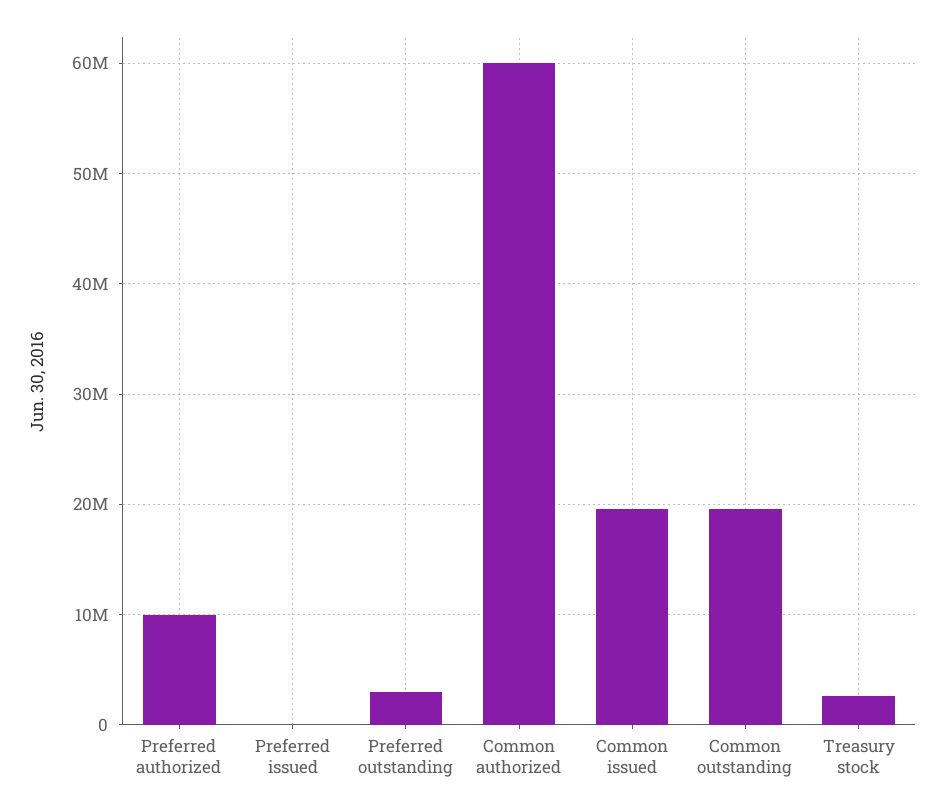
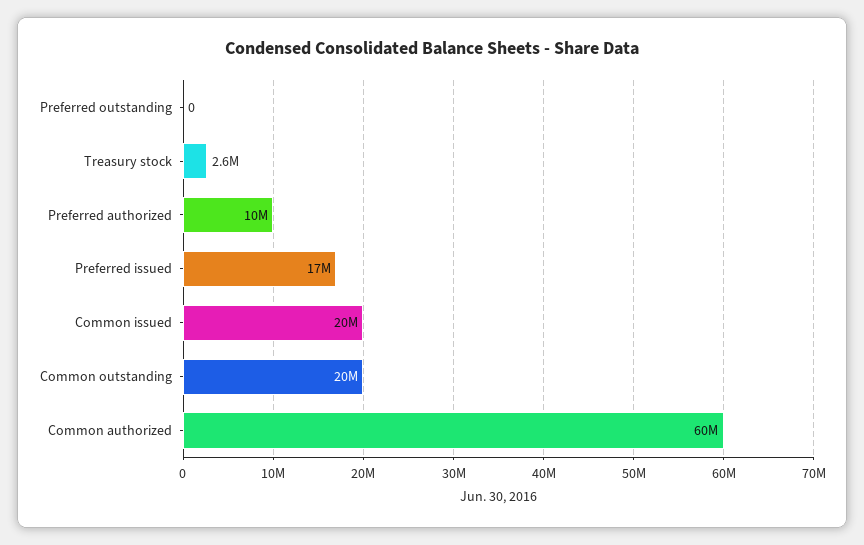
Preferred issued: 0 -> 17000000
Preferred outstanding: 3000000 -> 0

